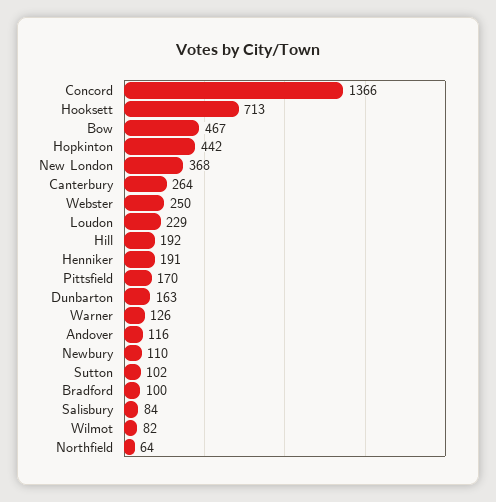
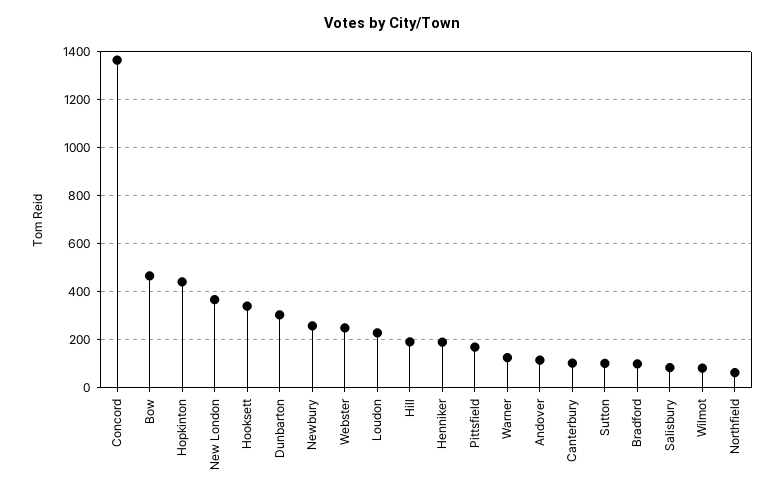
Hooksett: 713 -> 350
Canterbury: 264 -> 100
Dunbarton: 163 -> 300
Newbury: 110 -> 250

